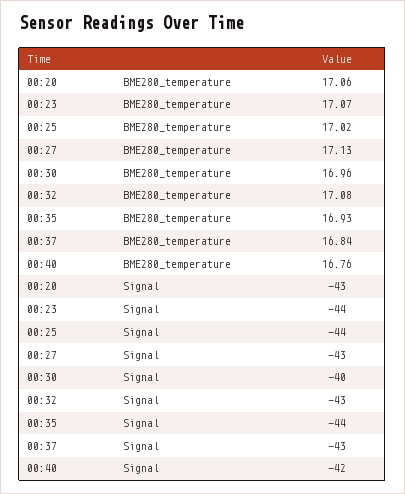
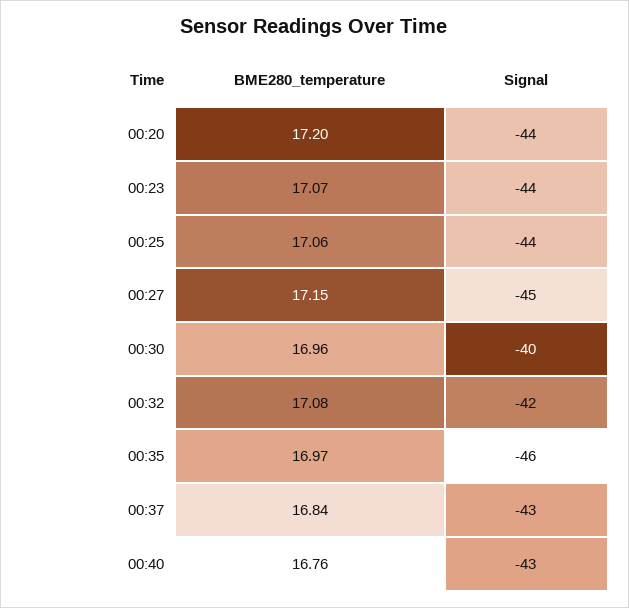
00:20, BME280_temperature: 17.06 -> 17.2
00:25, BME280_temperature: 17.02 -> 17.06
00:27, BME280_temperature: 17.13 -> 17.15
00:35, BME280_temperature: 16.93 -> 16.97
00:20, Signal: -43 -> -44
00:27, Signal: -43 -> -45
00:32, Signal: -43 -> -42
00:35, Signal: -44 -> -46
00:40, Signal: -42 -> -43

